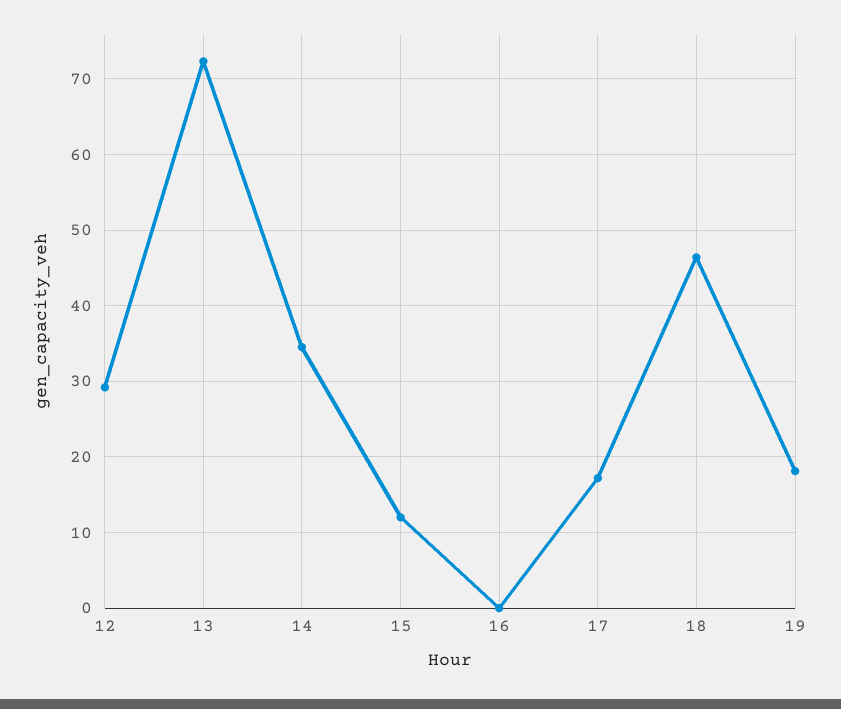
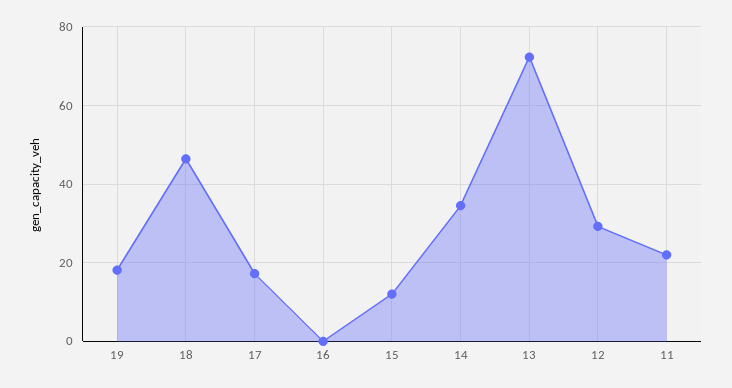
11: none -> 22

